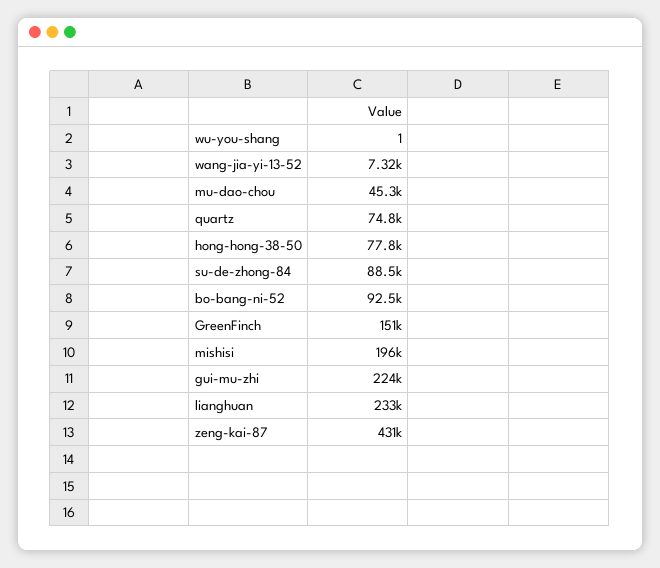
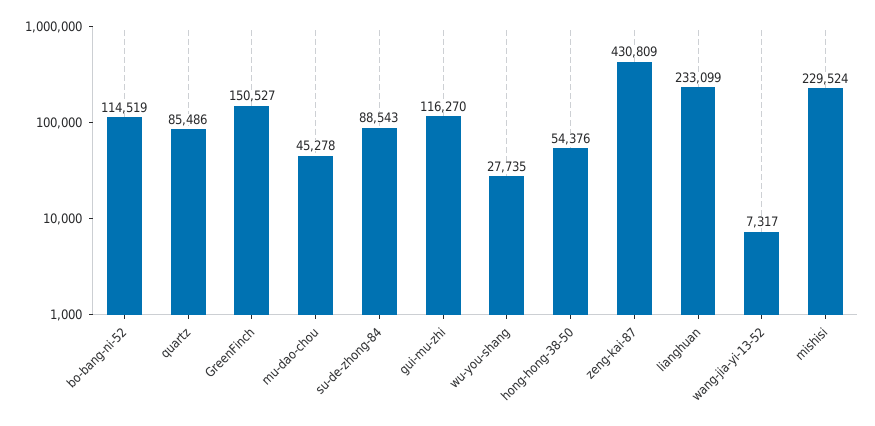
wu-you-shang: 1 -> 27735
quartz: 74800 -> 85486
hong-hong-38-50: 77800 -> 54376
bo-bang-ni-52: 92500 -> 114519
mishisi: 196000 -> 229524
gui-mu-zhi: 224000 -> 116270

